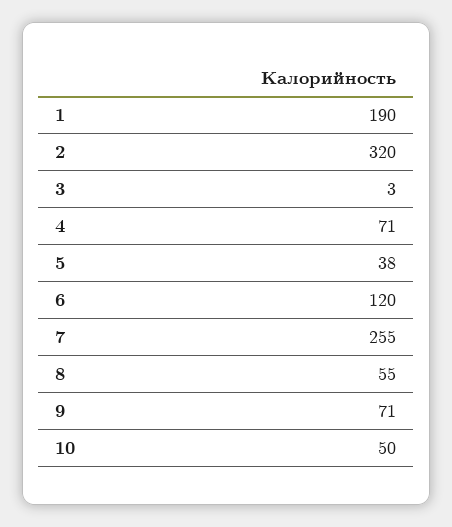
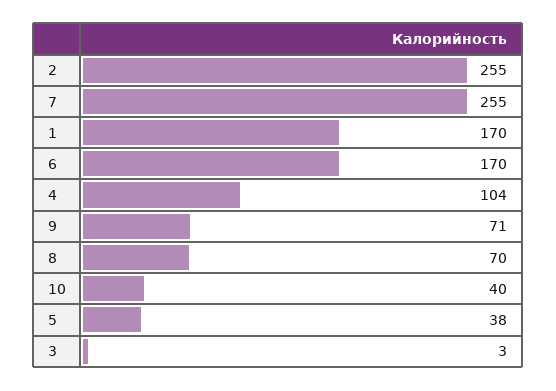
1: 190 -> 170
2: 320 -> 255
4: 71 -> 104
6: 120 -> 170
8: 55 -> 70
10: 50 -> 40

